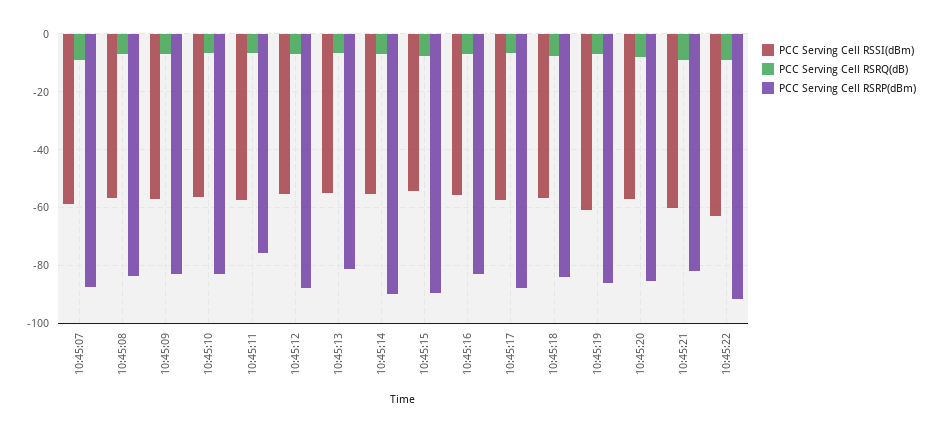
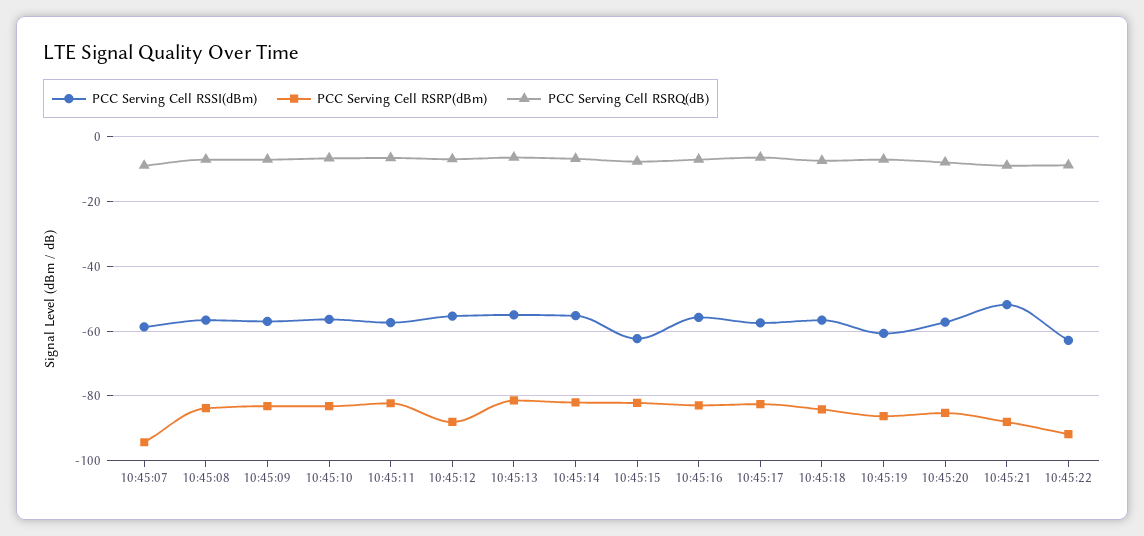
PCC Serving Cell RSRP(dBm), 10:45:07: -87.5 -> -94
PCC Serving Cell RSRP(dBm), 10:45:11: -75 -> -82
PCC Serving Cell RSRP(dBm), 10:45:14: -90 -> -82
PCC Serving Cell RSSI(dBm), 10:45:15: -55 -> -62
PCC Serving Cell RSRP(dBm), 10:45:15: -90 -> -82
PCC Serving Cell RSRP(dBm), 10:45:17: -87.5 -> -82
PCC Serving Cell RSSI(dBm), 10:45:21: -60 -> -52
PCC Serving Cell RSRP(dBm), 10:45:21: -82.5 -> -88

